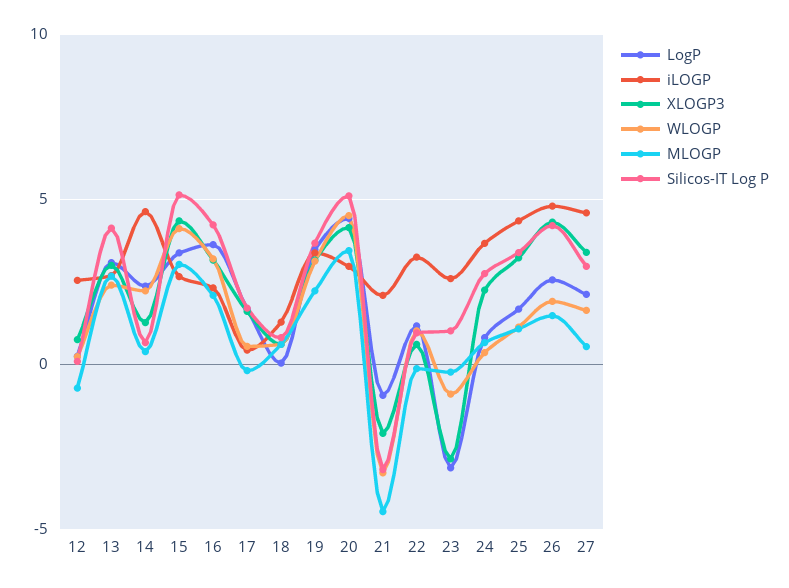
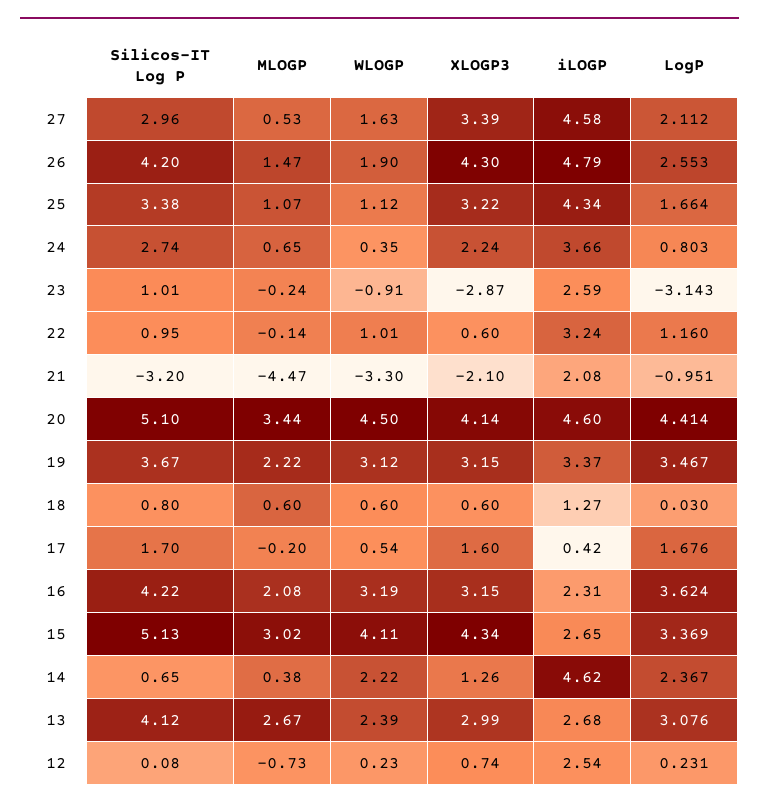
iLOGP, 20: 3 -> 4.6

